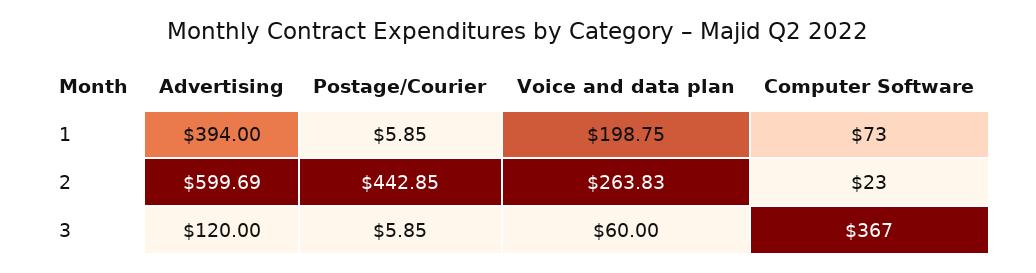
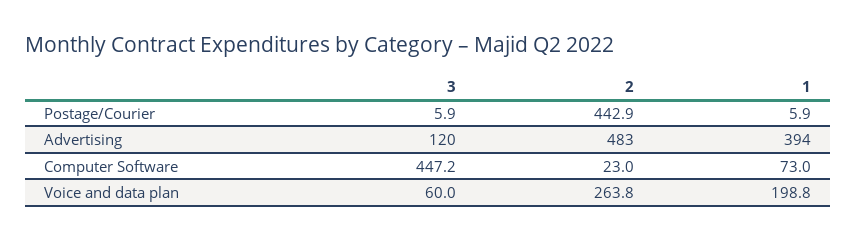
Advertising, 2: 599.69 -> 483
Computer Software, 3: 367 -> 447.2

